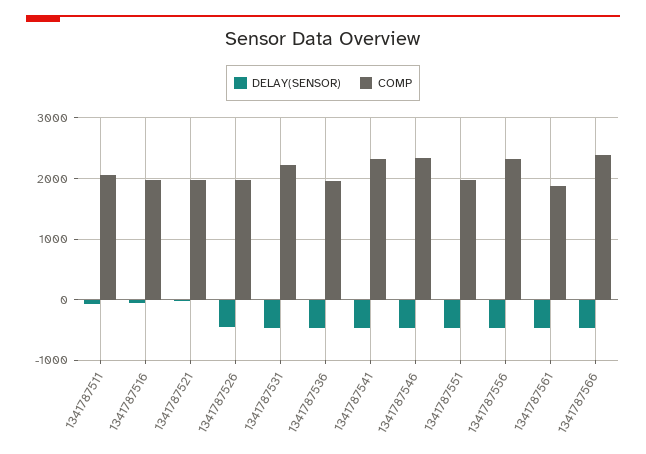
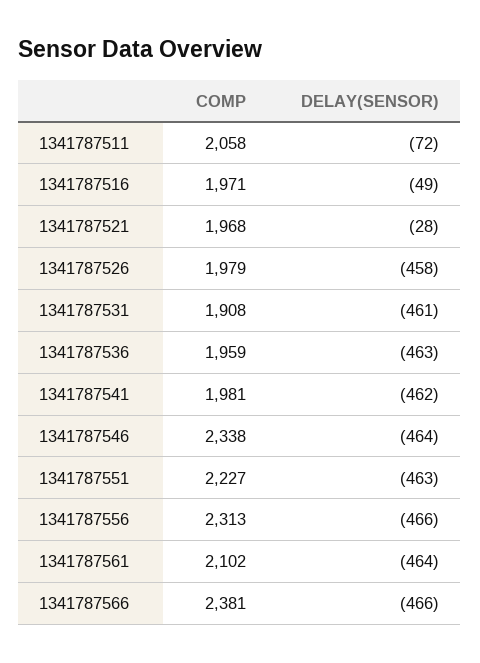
COMP, 1341787531: 2200 -> 1908
COMP, 1341787541: 2300 -> 1981
COMP, 1341787551: 2000 -> 2227
COMP, 1341787561: 1900 -> 2102

